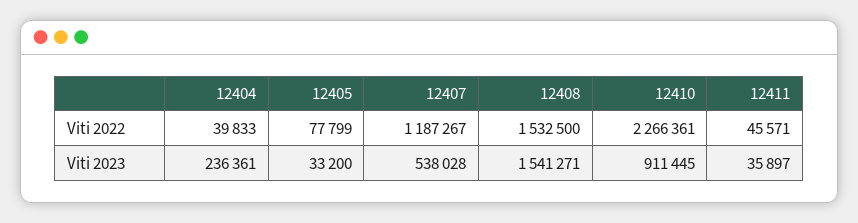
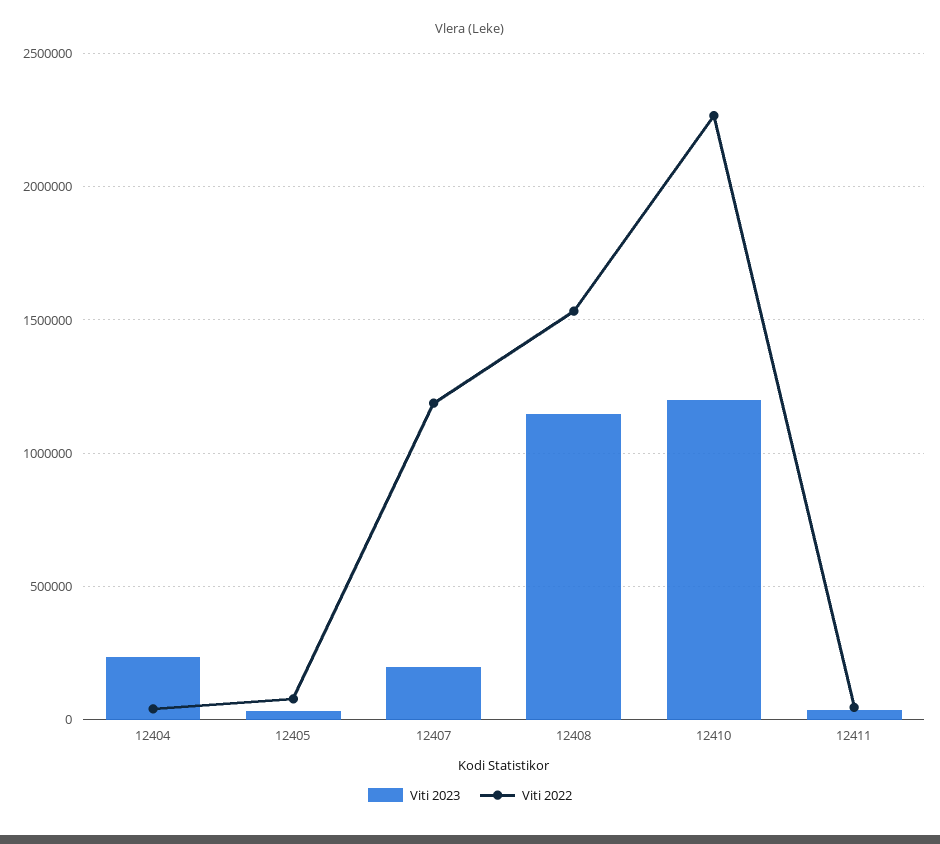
Viti 2023, 12407: 538028 -> 200000
Viti 2023, 12408: 1541271 -> 1150000
Viti 2023, 12410: 911445 -> 1200000

